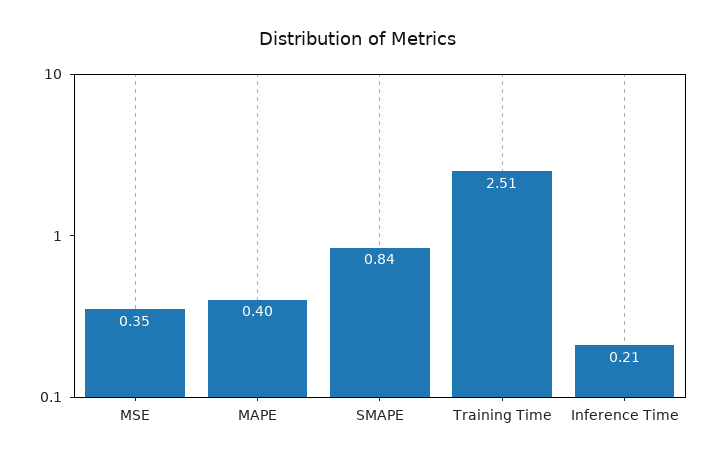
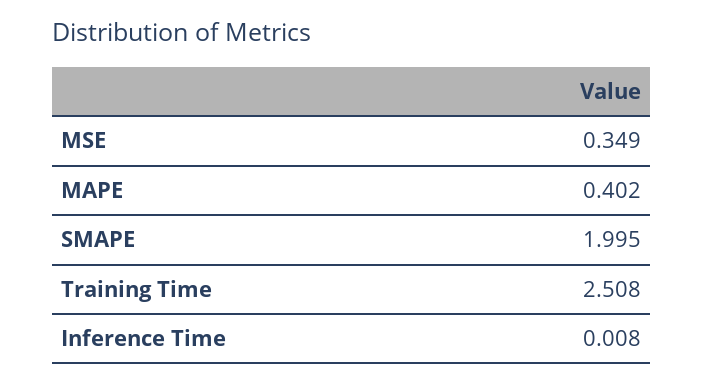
SMAPE: 0.84 -> 1.995
Inference Time: 0.21 -> 0.008

